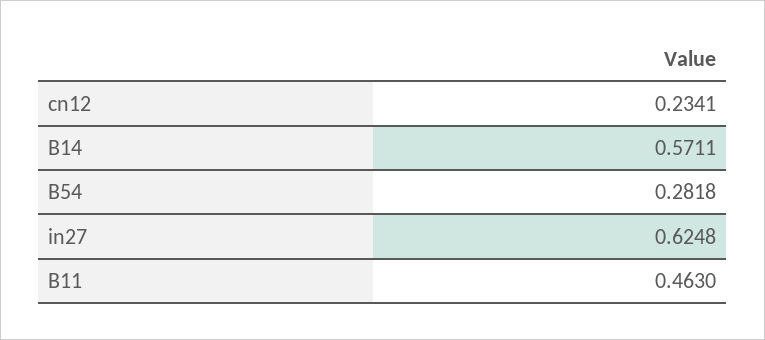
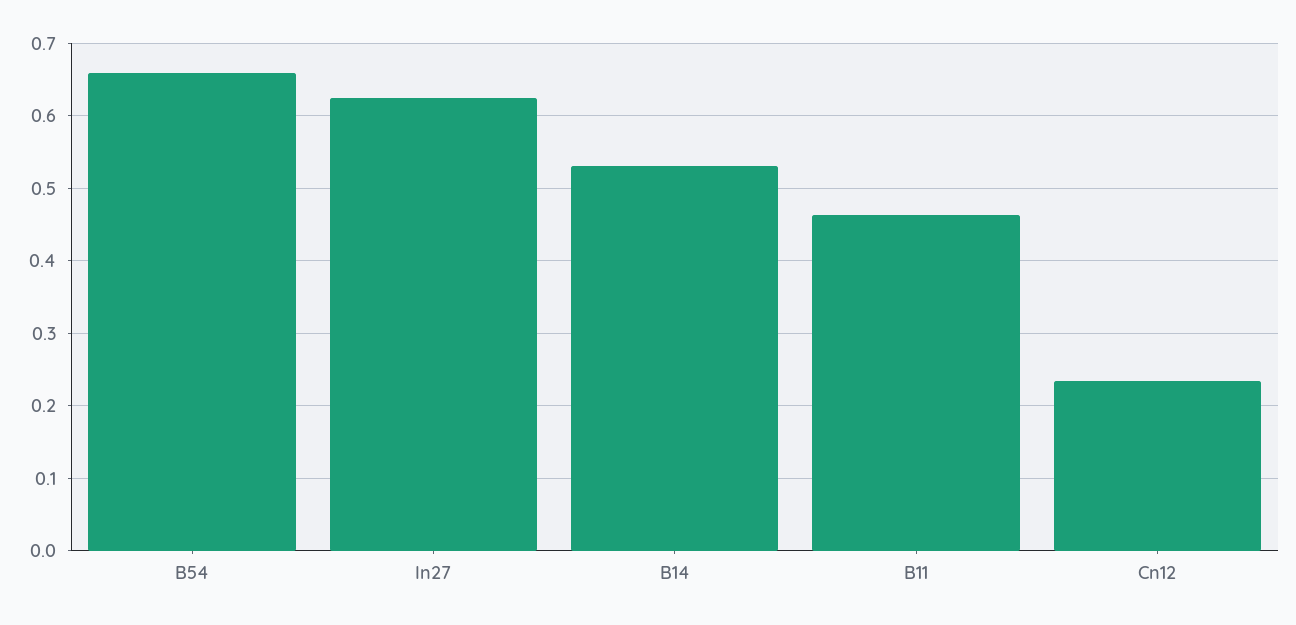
B14: 0.5711 -> 0.53
B54: 0.2818 -> 0.66

